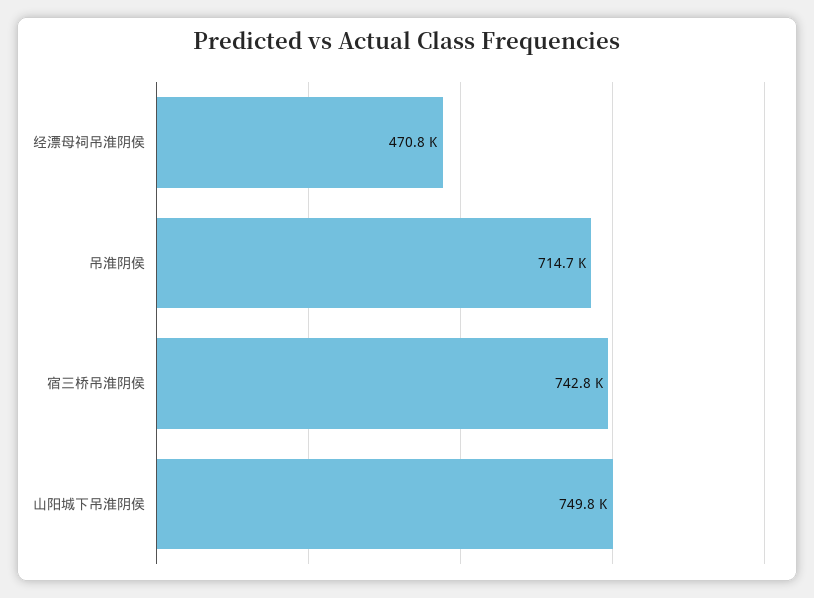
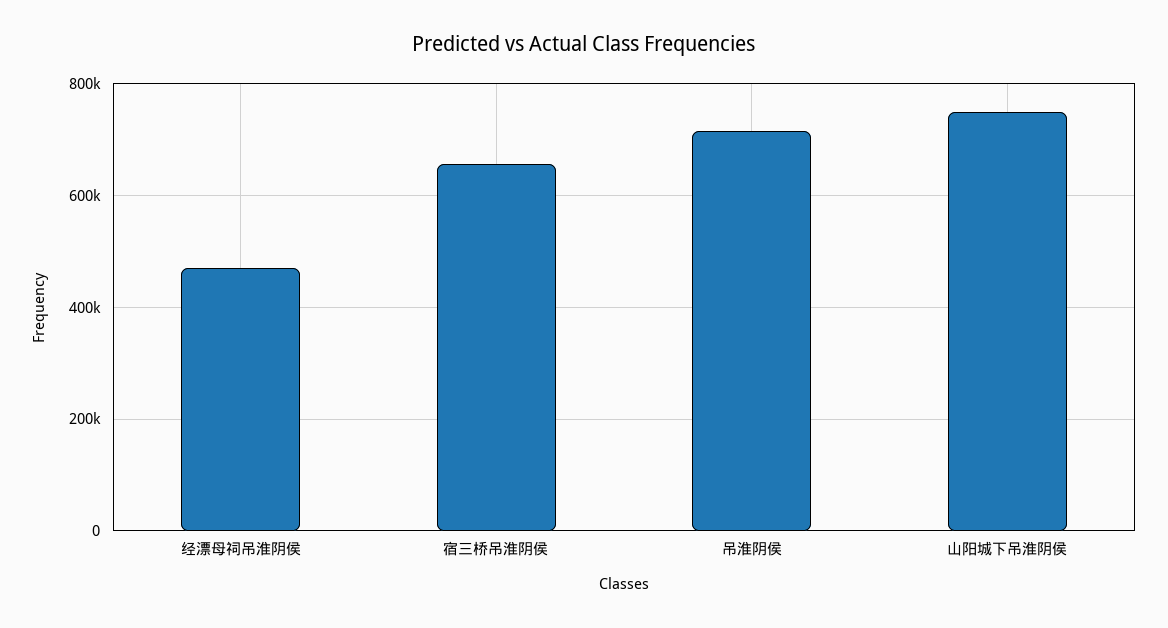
宿三桥吊淮阴侯: 742800 -> 660000

